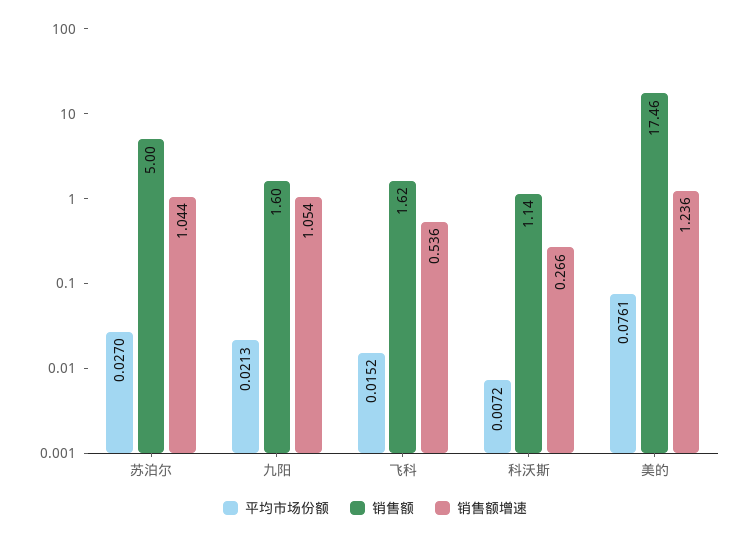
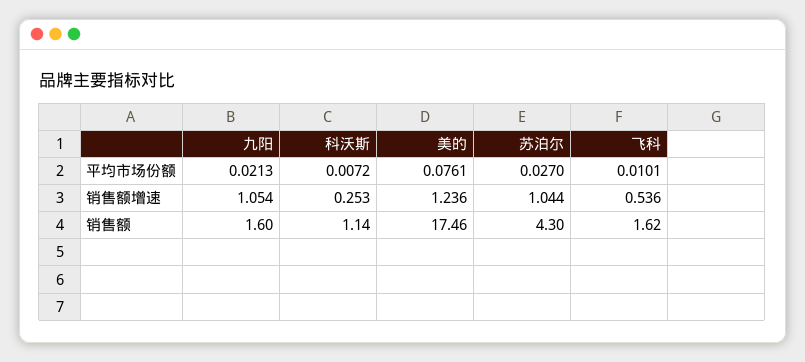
销售额, 苏泊尔: 5 -> 4.3
平均市场份额, 飞科: 0.0152 -> 0.0101
销售额增速, 科沃斯: 0.266 -> 0.253

